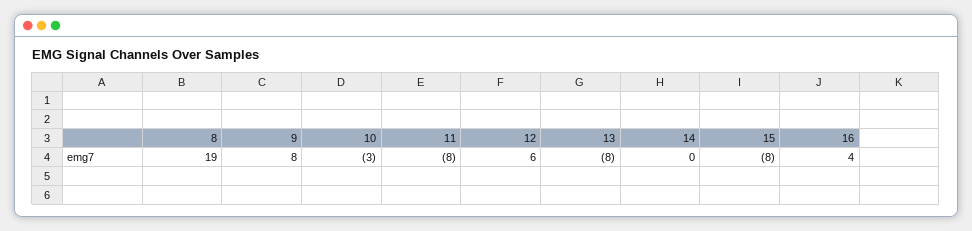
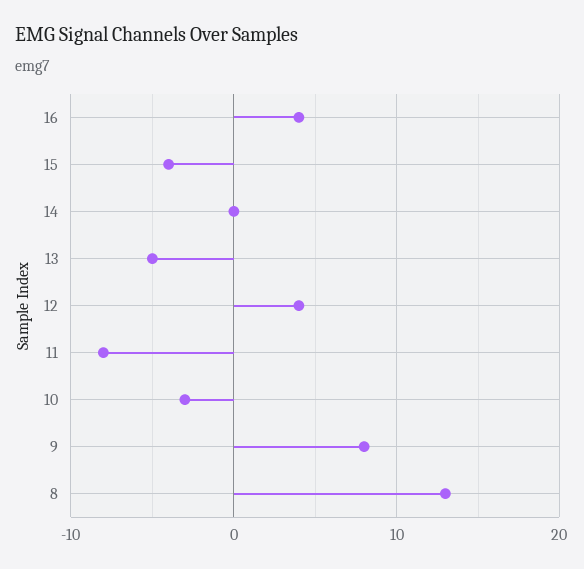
8: 19 -> 13
12: 6 -> 4
13: -8 -> -5
15: -8 -> -4

